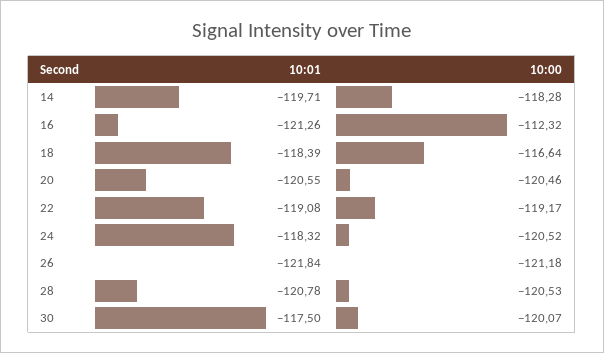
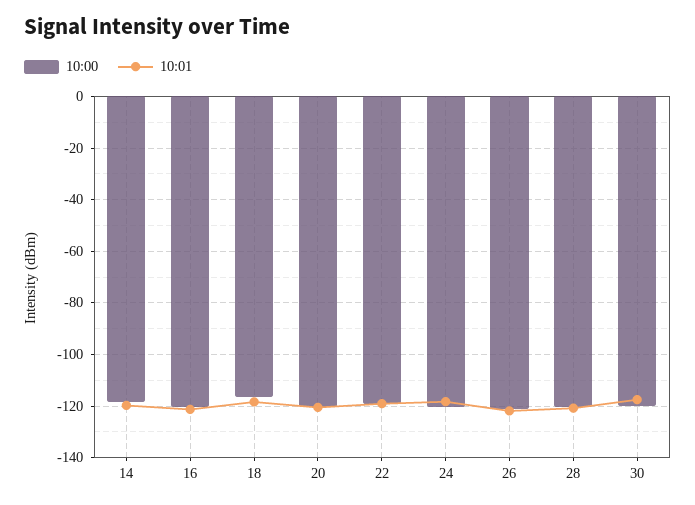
10:00, 16: -112.32 -> -120

